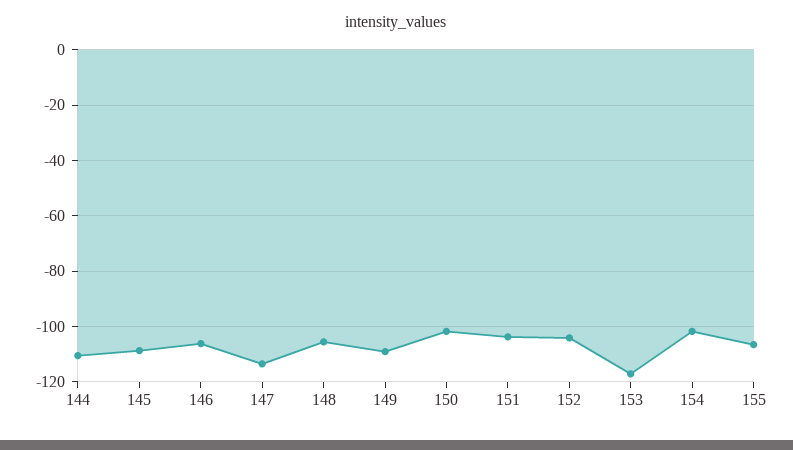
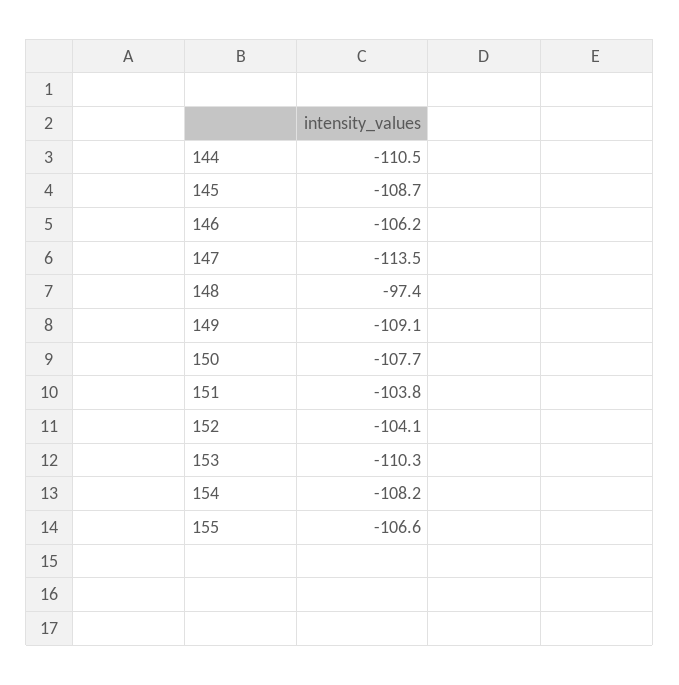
148: -105 -> -97.4
150: -102.5 -> -107.7
153: -117.5 -> -110.3
154: -102.5 -> -108.2

